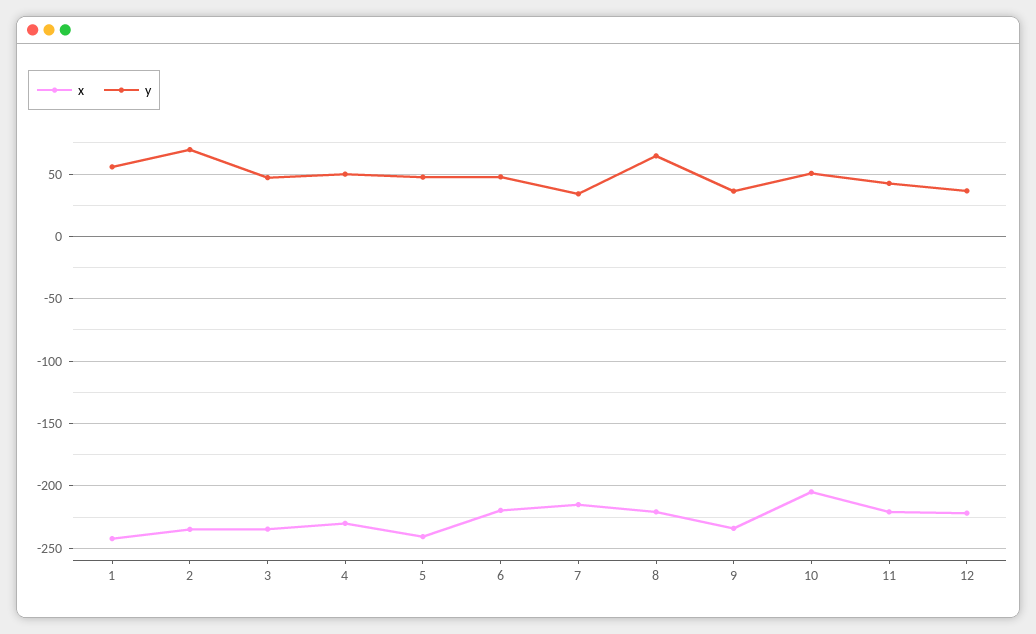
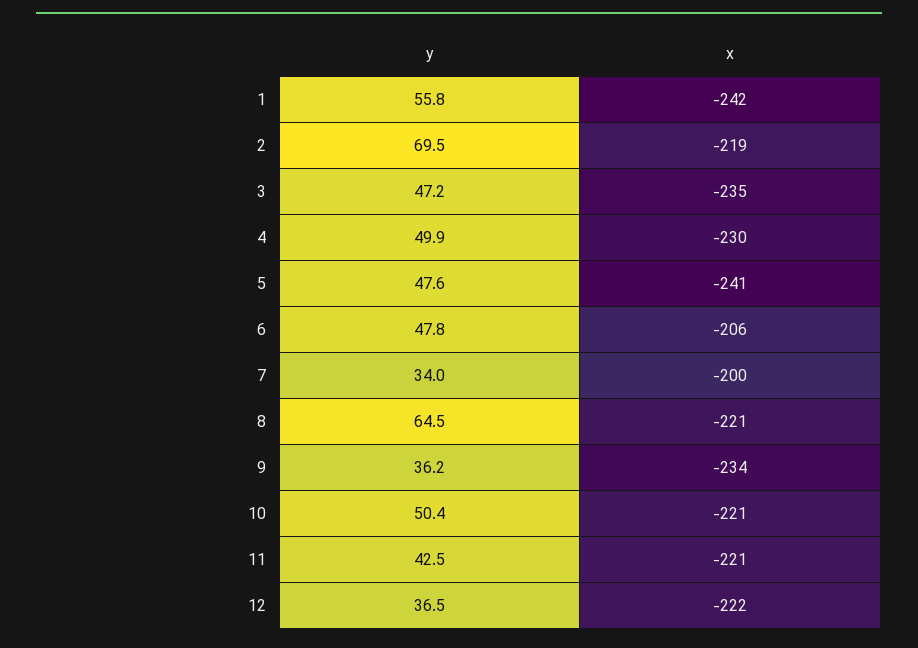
x, 2: -235 -> -219
x, 6: -220 -> -206
x, 7: -215 -> -200
x, 10: -205 -> -221

